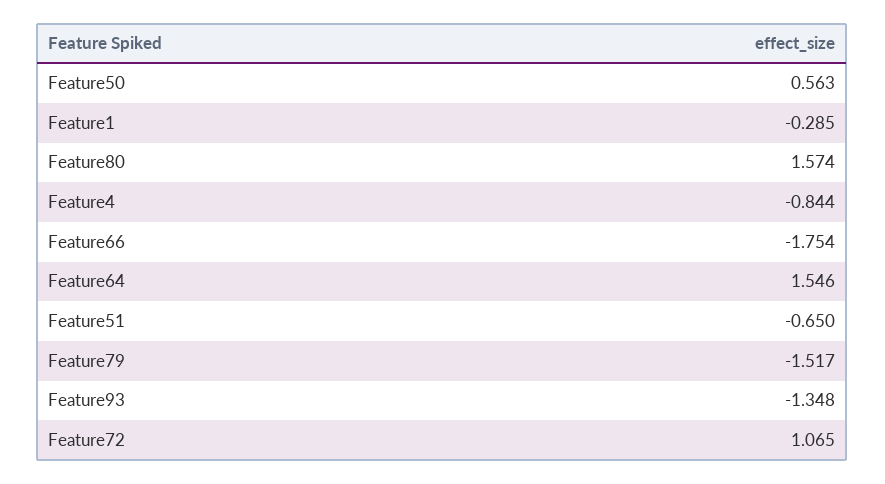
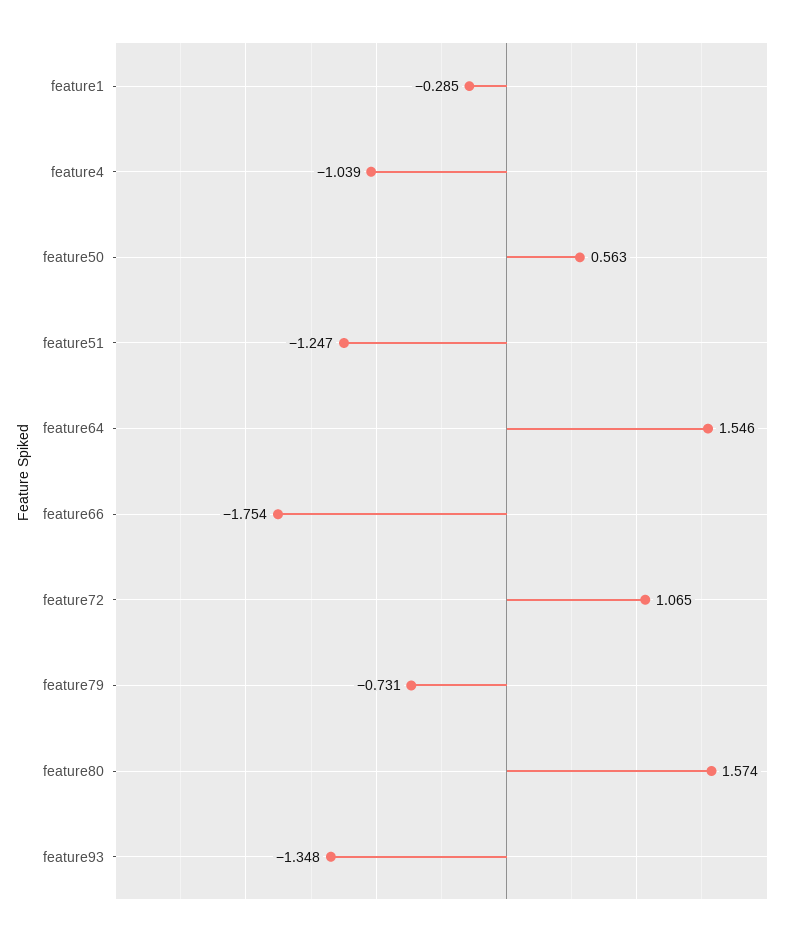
Feature4: -0.844 -> -1.039
Feature51: -0.65 -> -1.247
Feature79: -1.517 -> -0.731

